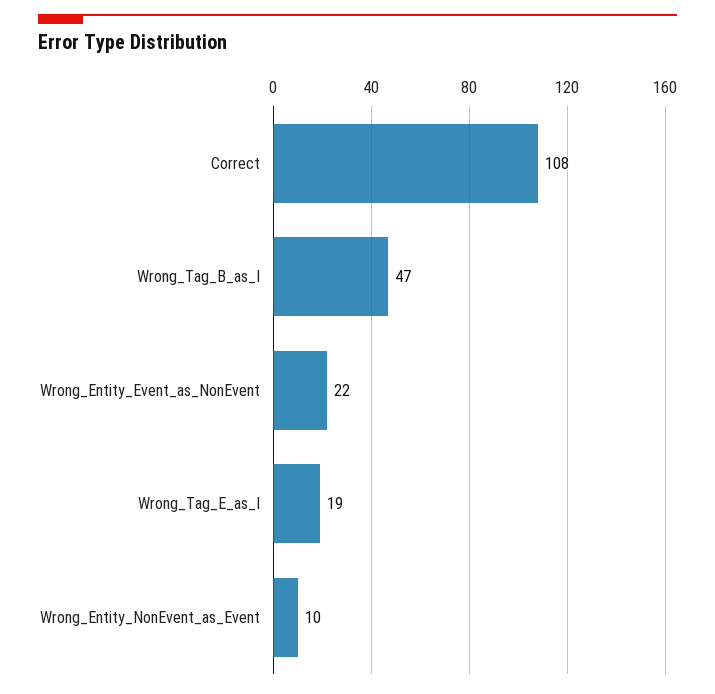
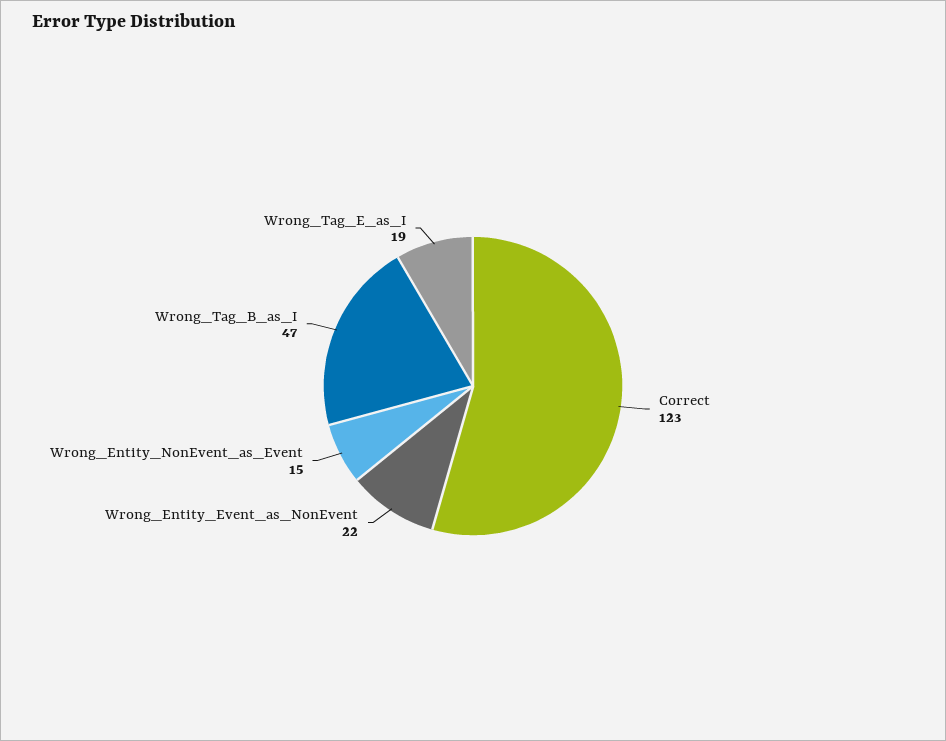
Correct: 108 -> 123
Wrong_Entity_NonEvent_as_Event: 10 -> 15

